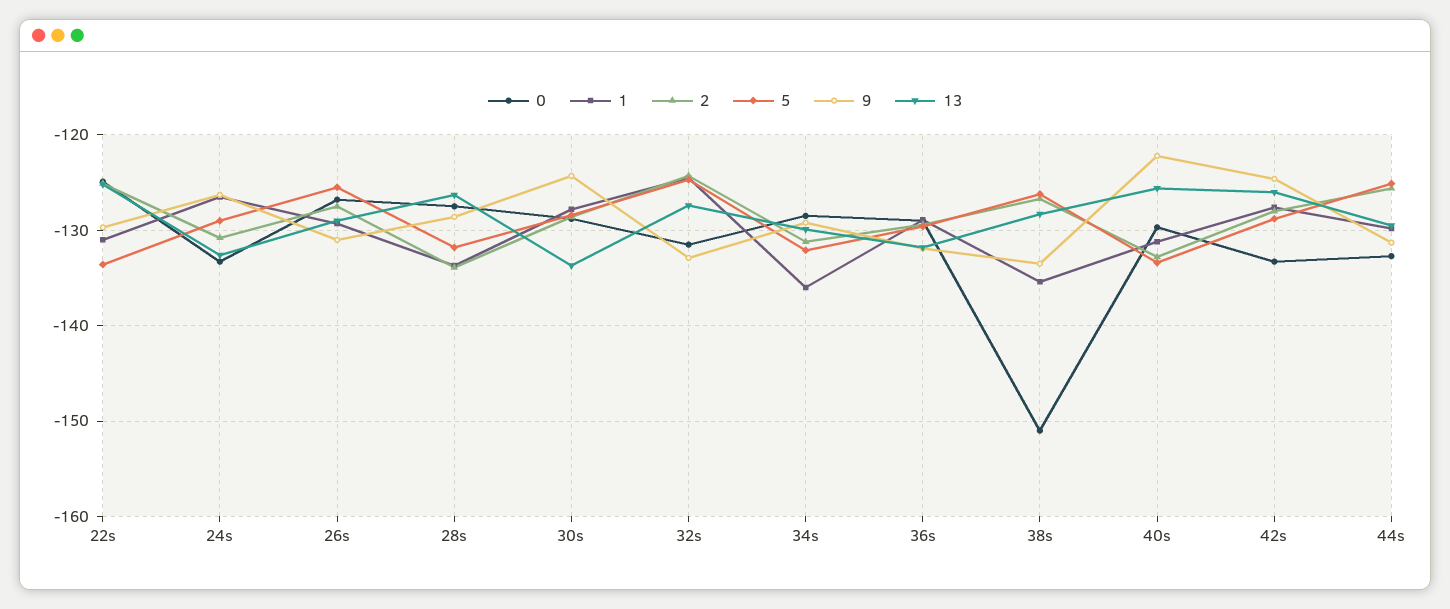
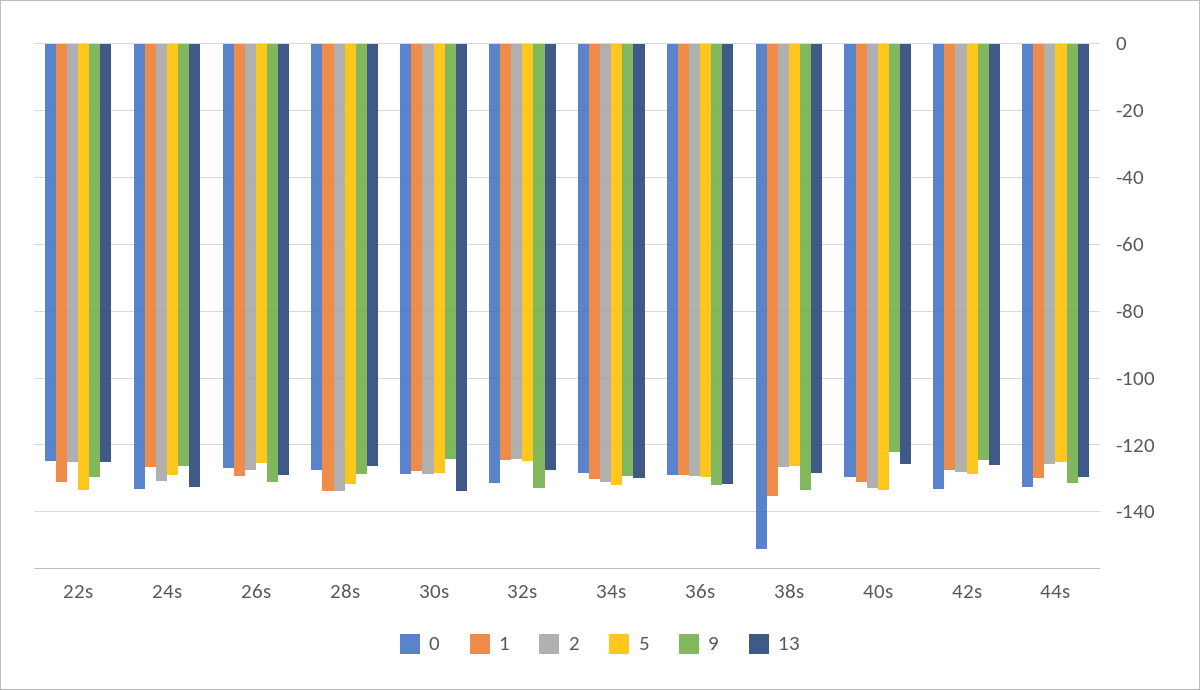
1, 34s: -136 -> -130

